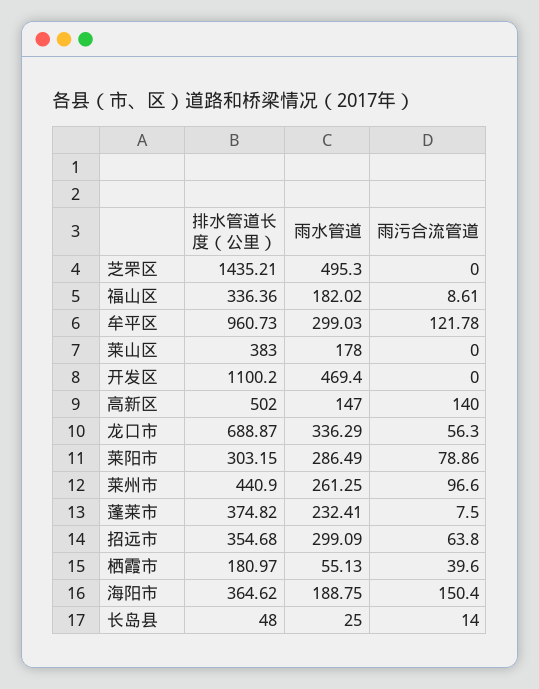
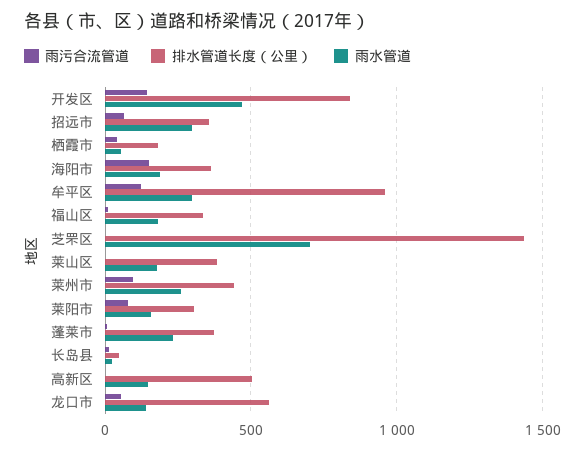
雨水管道, 芝罘区: 495.3 -> 700
排水管道长度（公里）, 开发区: 1100.2 -> 850
雨污合流管道, 开发区: 0 -> 150
雨污合流管道, 高新区: 140 -> 0
排水管道长度（公里）, 龙口市: 688.87 -> 550
雨水管道, 龙口市: 336.29 -> 150
雨水管道, 莱阳市: 286.49 -> 150

